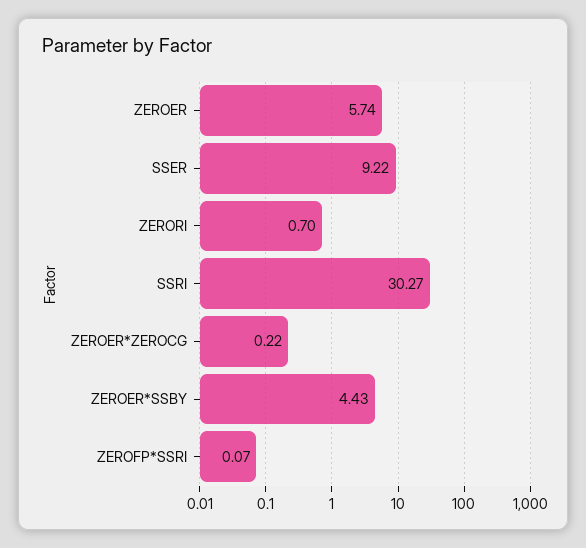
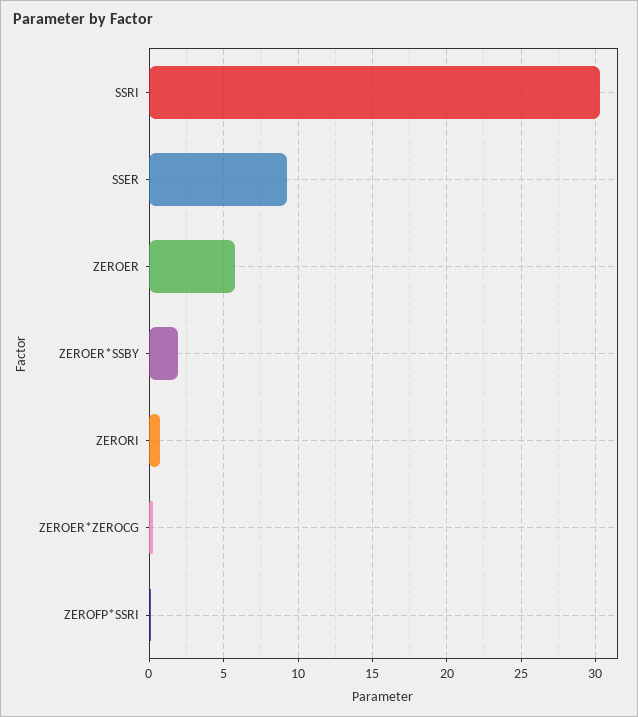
ZEROER*SSBY: 4.43 -> 2

